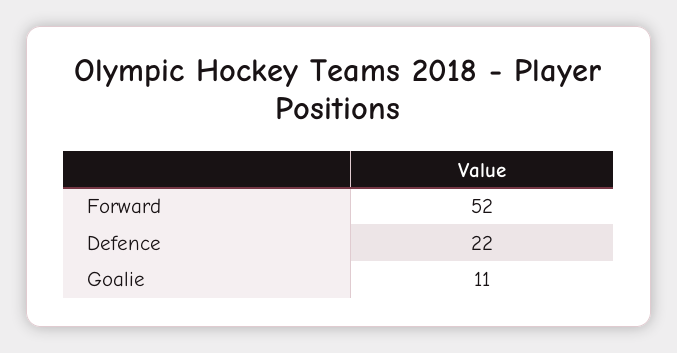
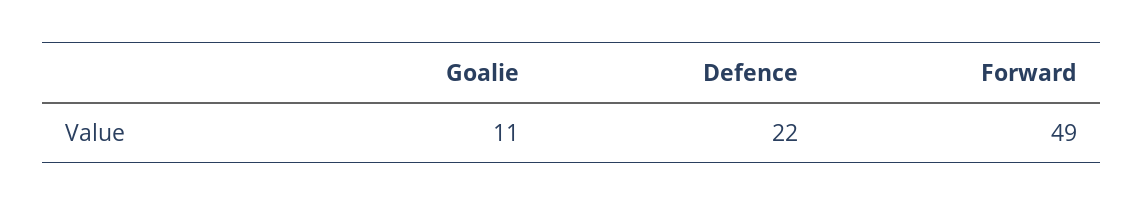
Forward: 52 -> 49

